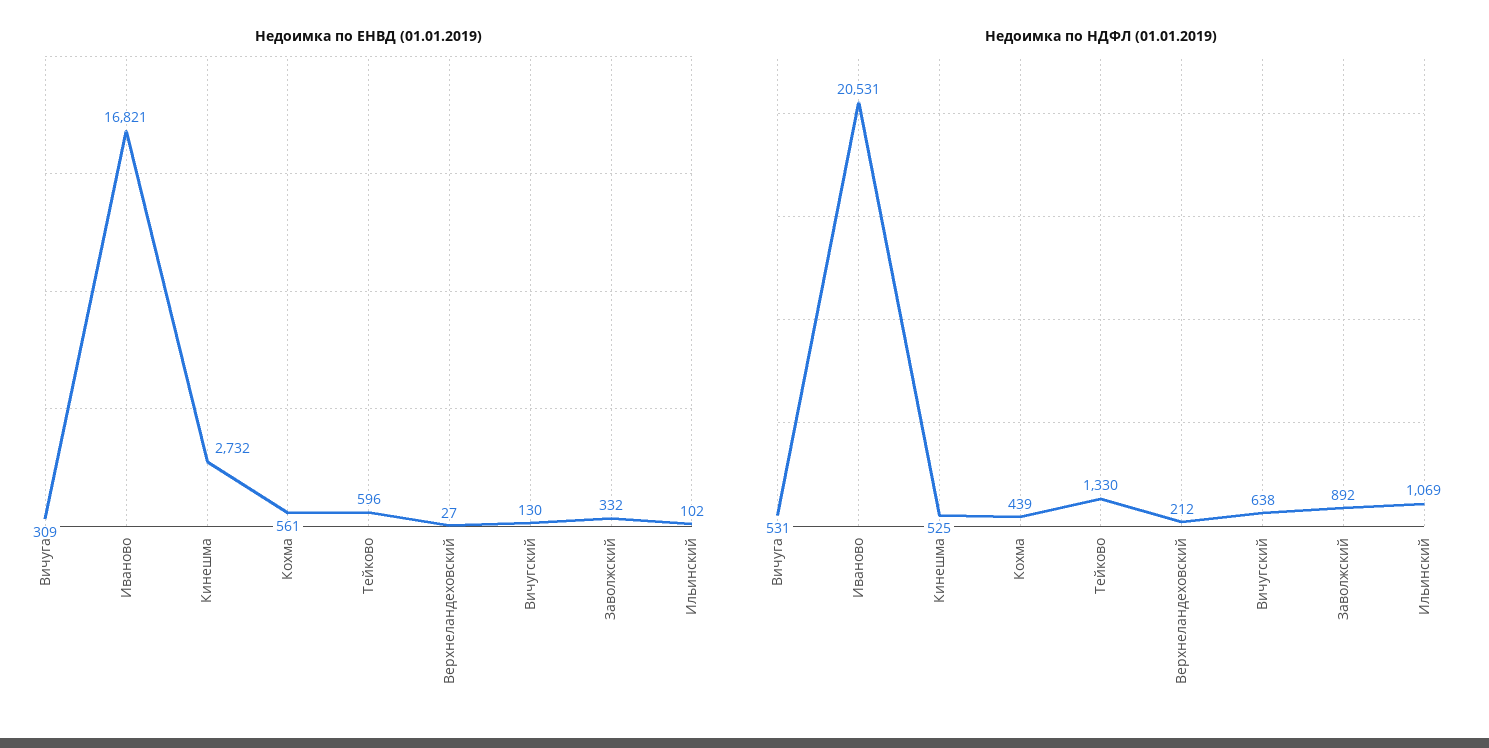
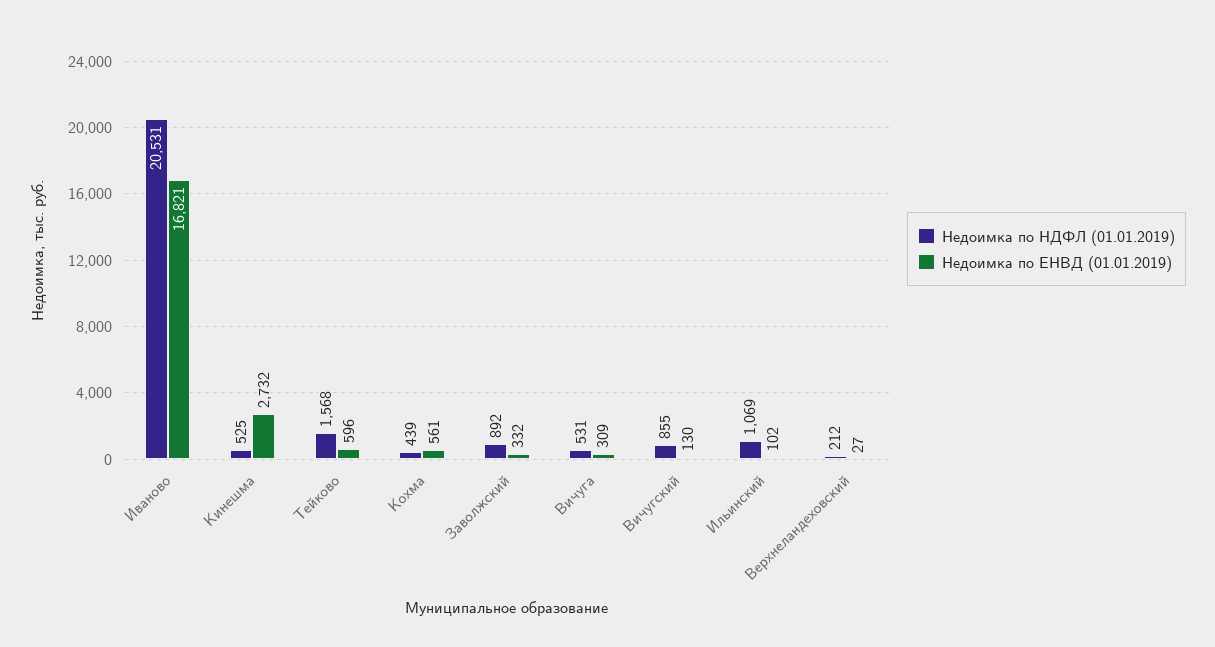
Недоимка по НДФЛ (01.01.2019), Тейково: 1330 -> 1568
Недоимка по НДФЛ (01.01.2019), Вичугский: 638 -> 855

